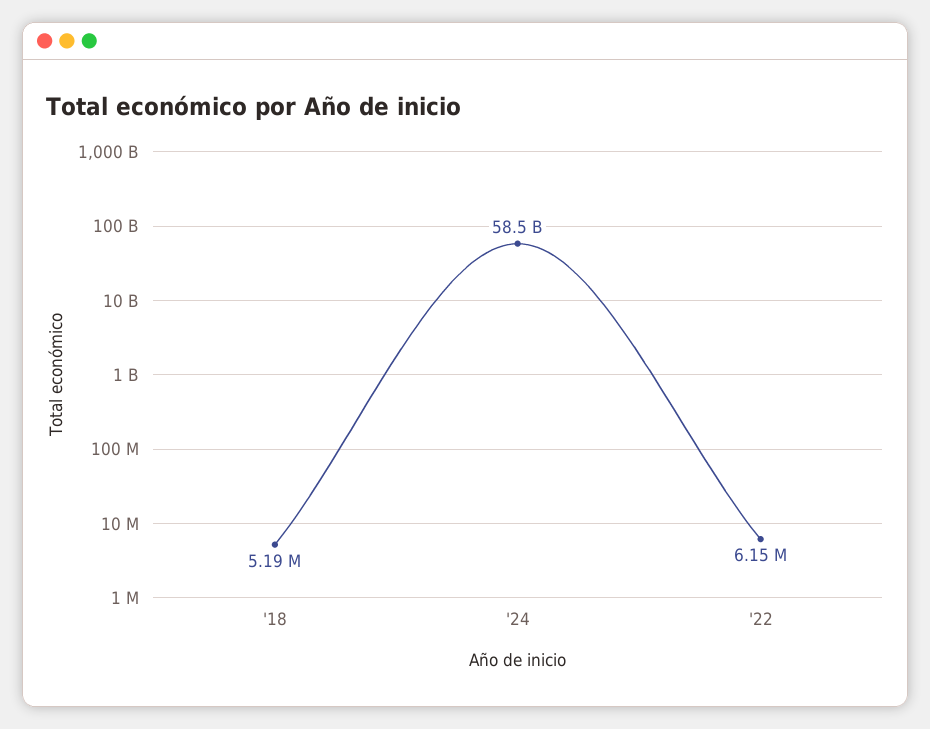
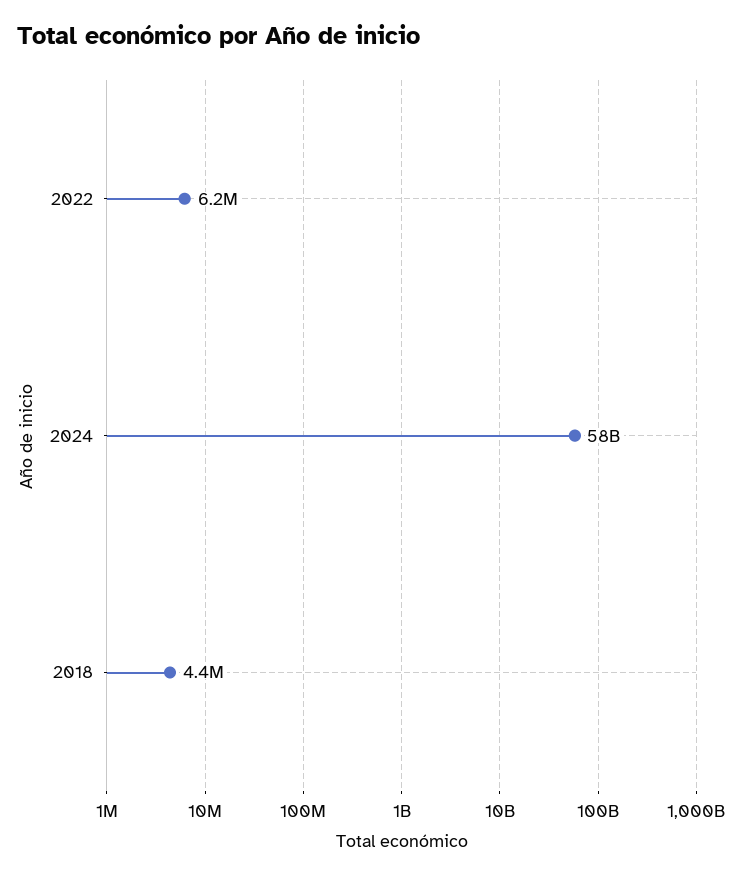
'18: 5190000 -> 4400000

